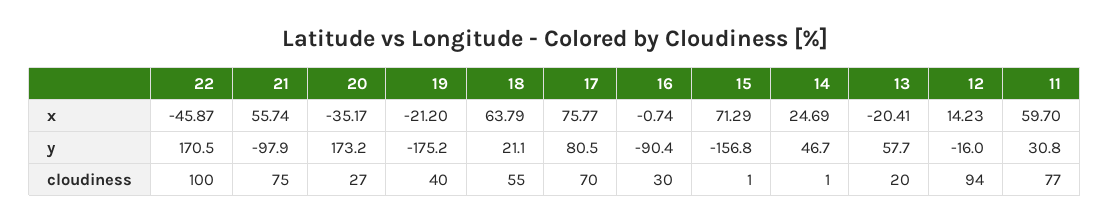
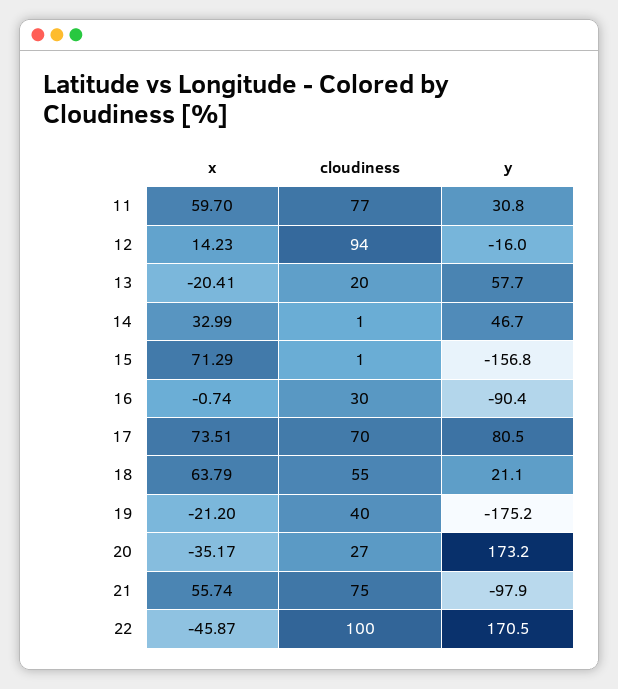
17, x: 75.77 -> 73.51
14, x: 24.69 -> 32.99

